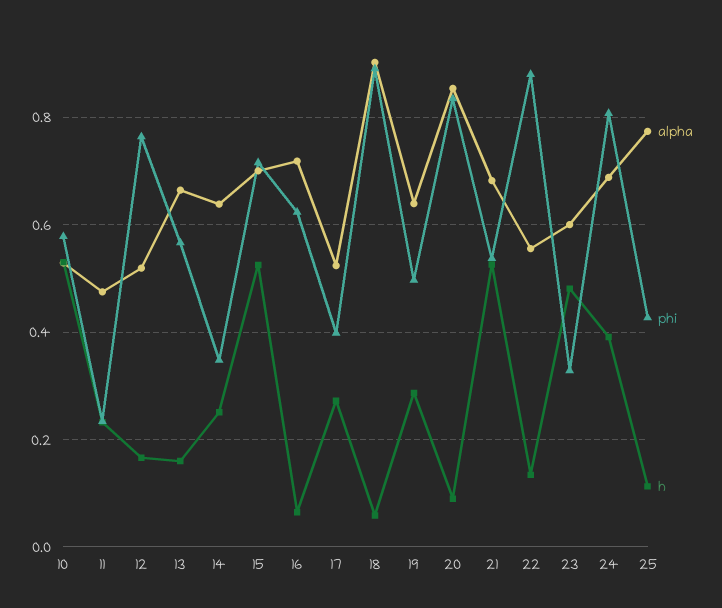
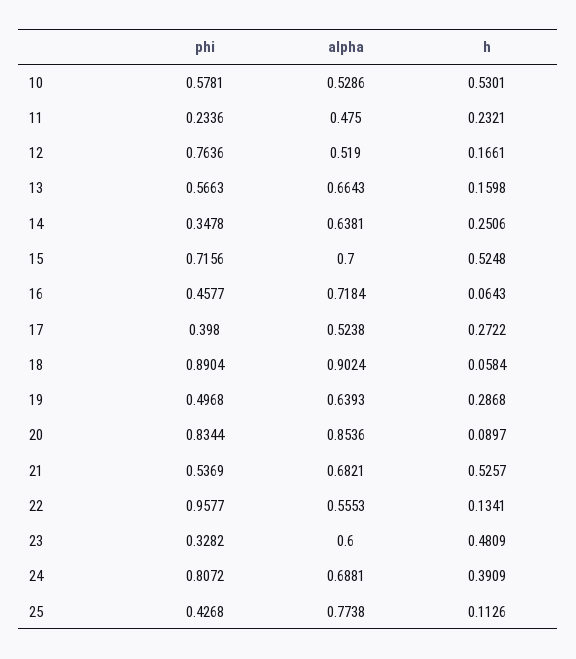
phi, 16: 0.62 -> 0.4577
phi, 22: 0.88 -> 0.9577

